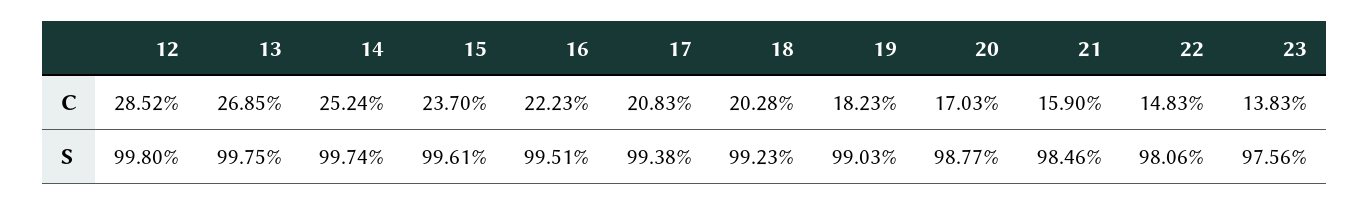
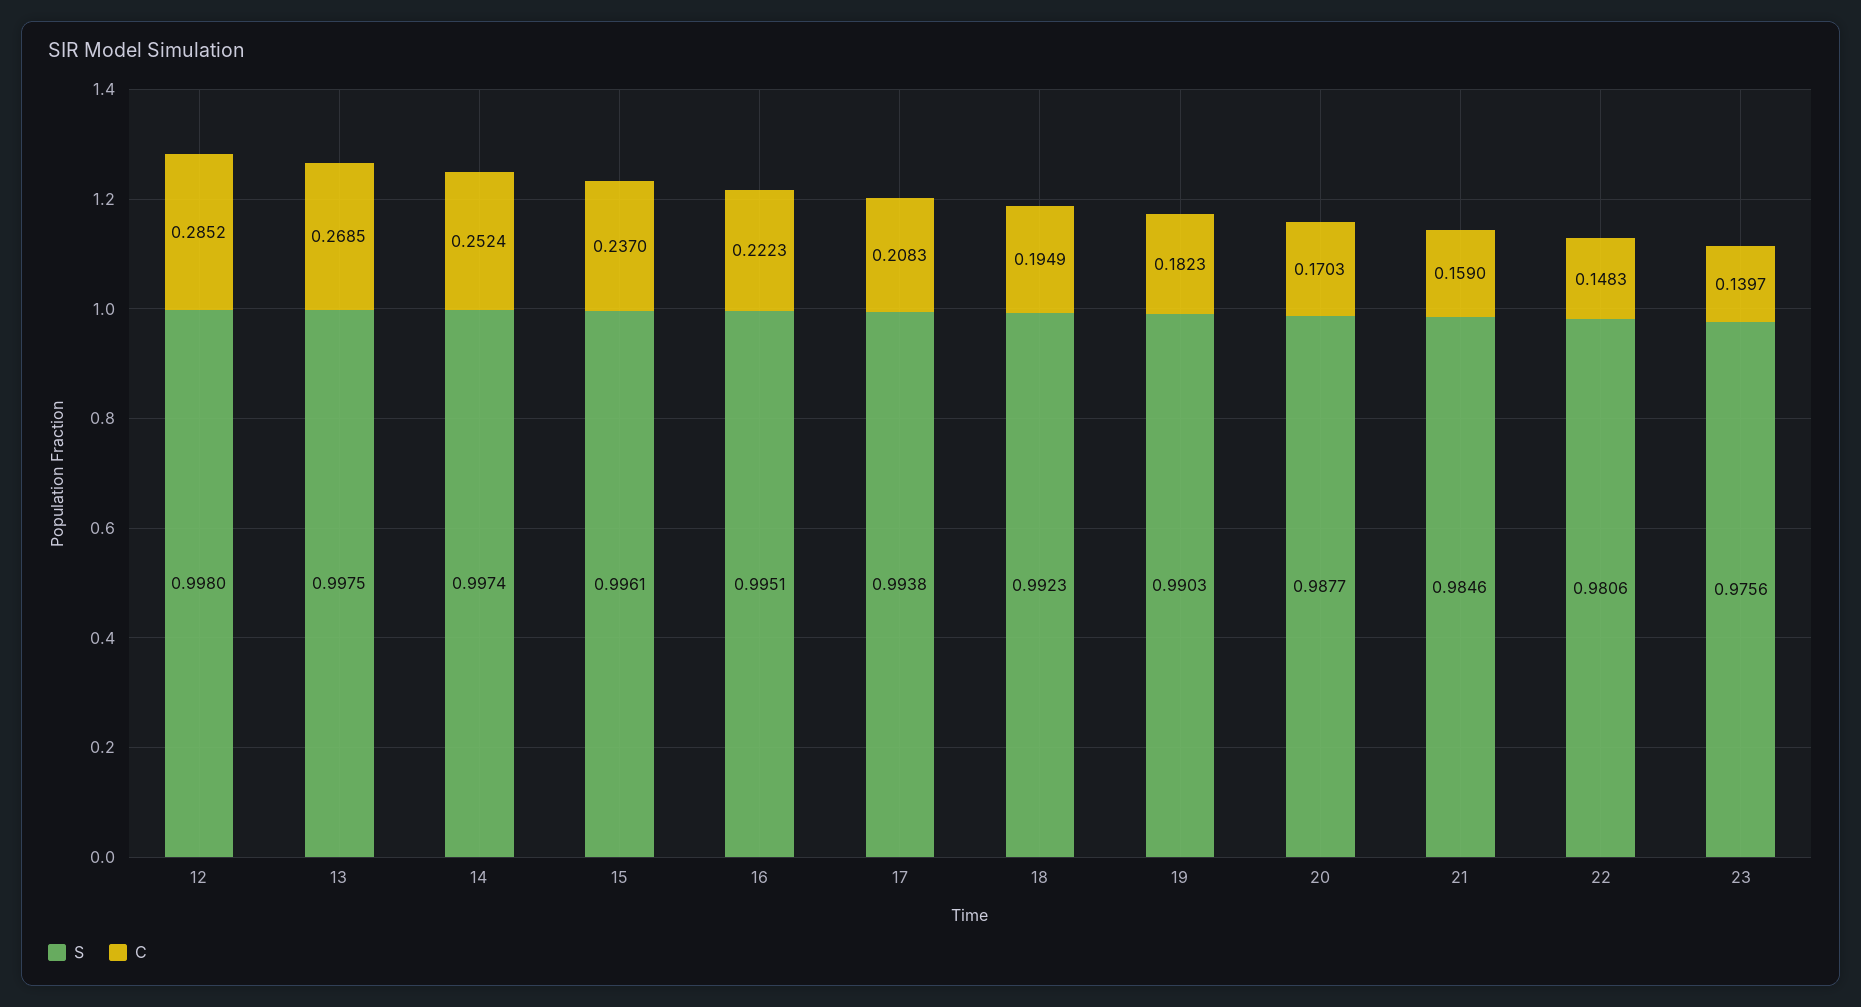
C, 18: 0.2028 -> 0.1949
C, 23: 0.1383 -> 0.1397

